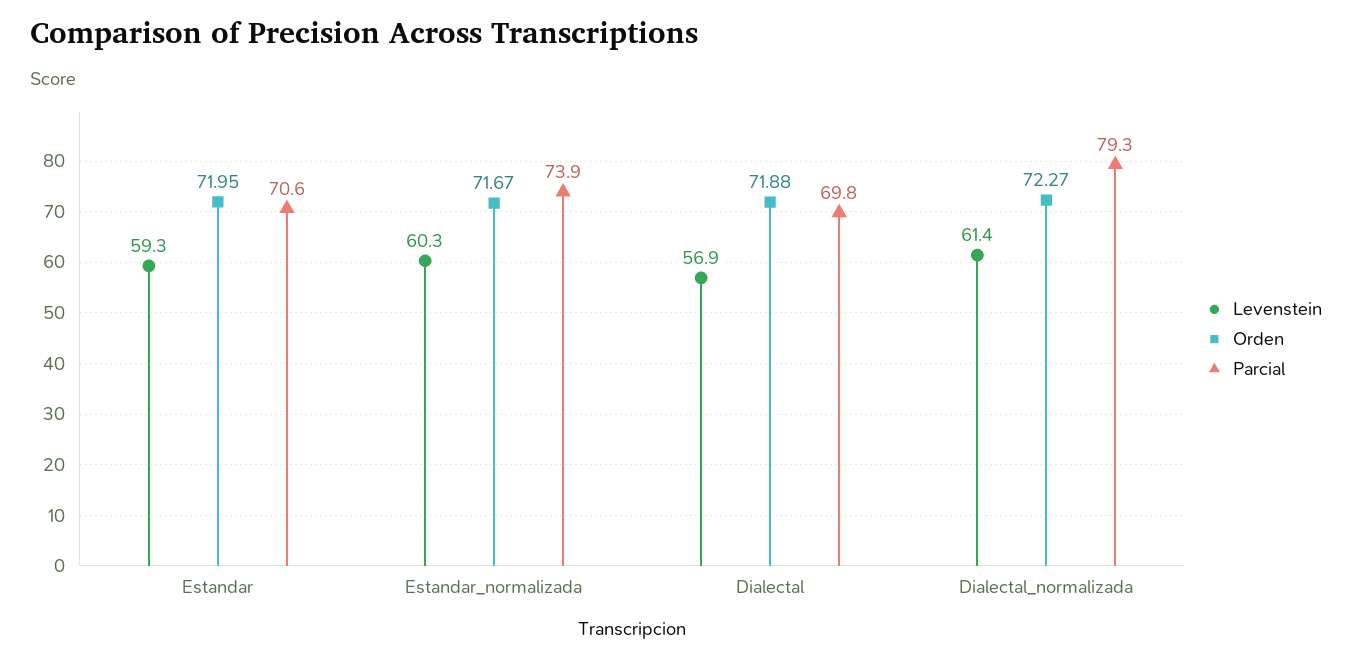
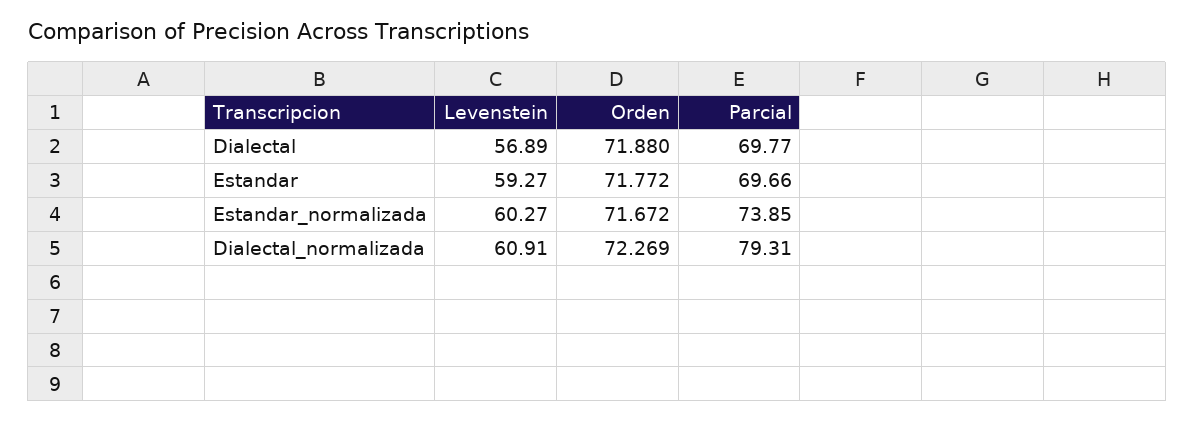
Orden, Estandar: 71.95 -> 71.772
Parcial, Estandar: 70.6 -> 69.66
Levenstein, Dialectal_normalizada: 61.4 -> 60.91

